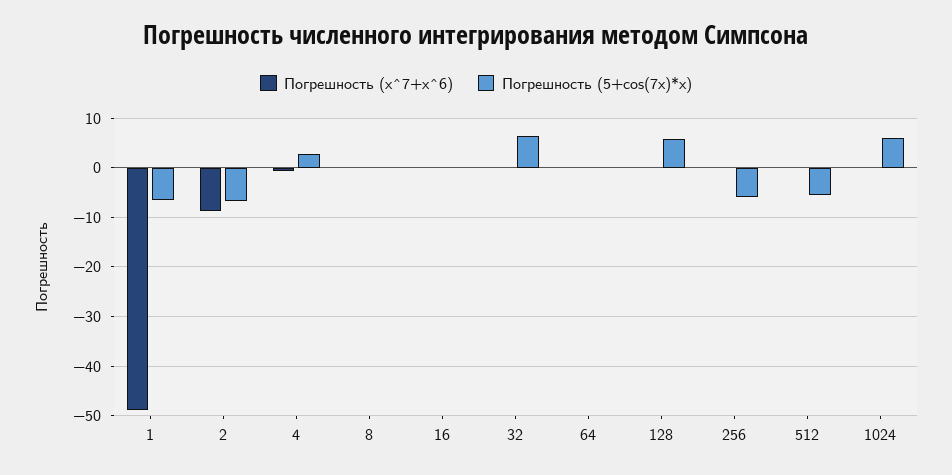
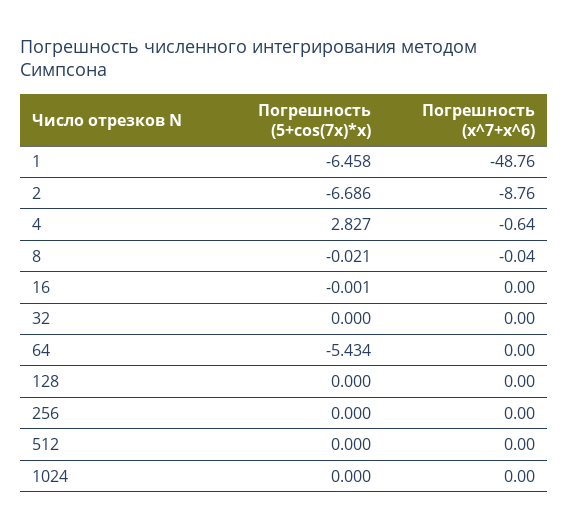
Погрешность (5+cos(7x)*x), 32: 6 -> 0
Погрешность (5+cos(7x)*x), 64: 0 -> -5.434
Погрешность (5+cos(7x)*x), 128: 6 -> 0
Погрешность (5+cos(7x)*x), 256: -6 -> 0
Погрешность (5+cos(7x)*x), 512: -6 -> 0
Погрешность (5+cos(7x)*x), 1024: 6 -> 0

